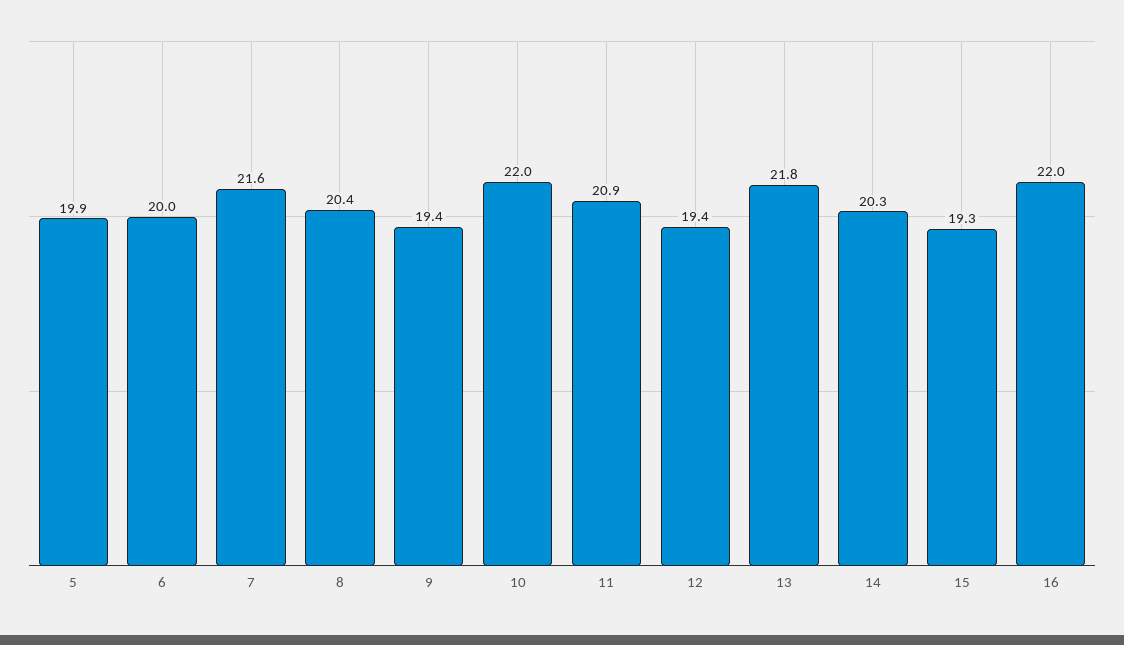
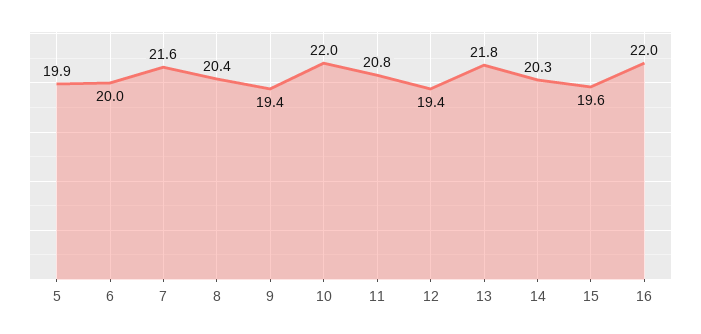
11: 20.9 -> 20.8
15: 19.3 -> 19.6

